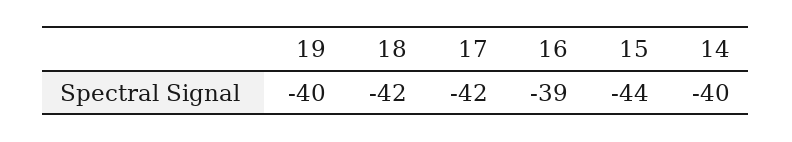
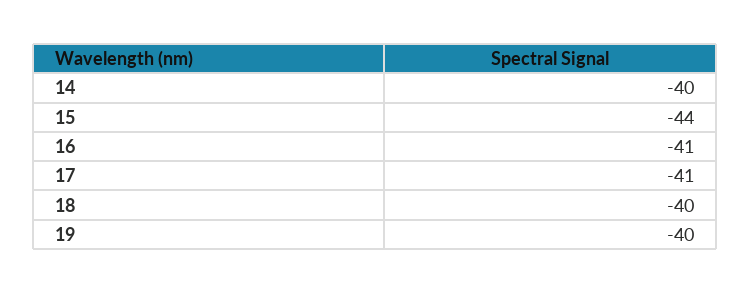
18: -42 -> -40
17: -42 -> -41
16: -39 -> -41

